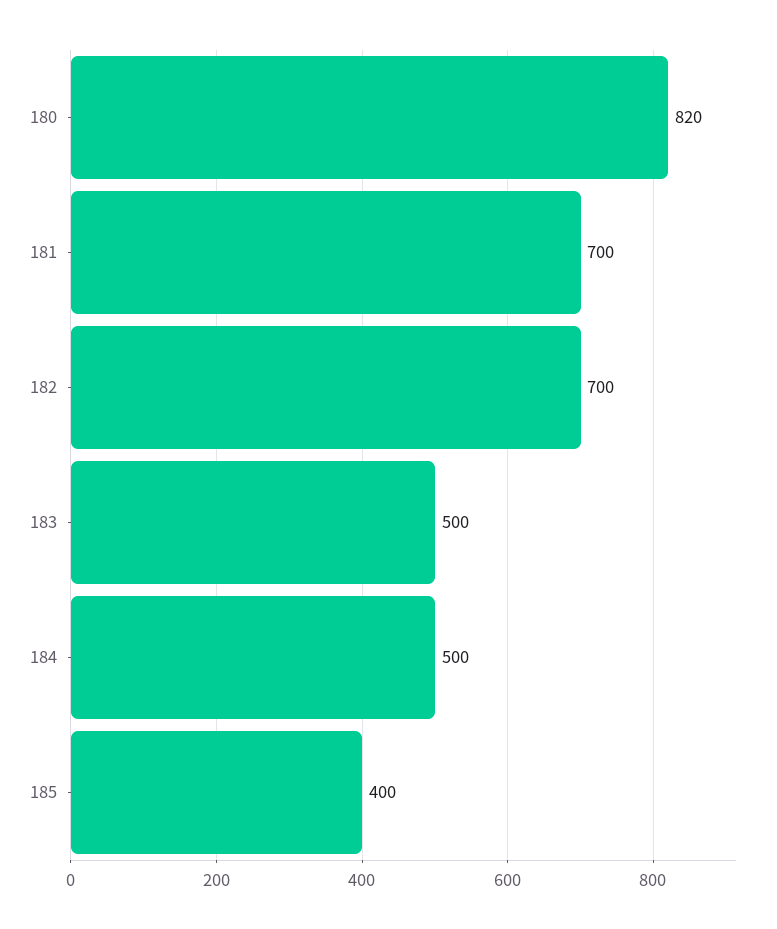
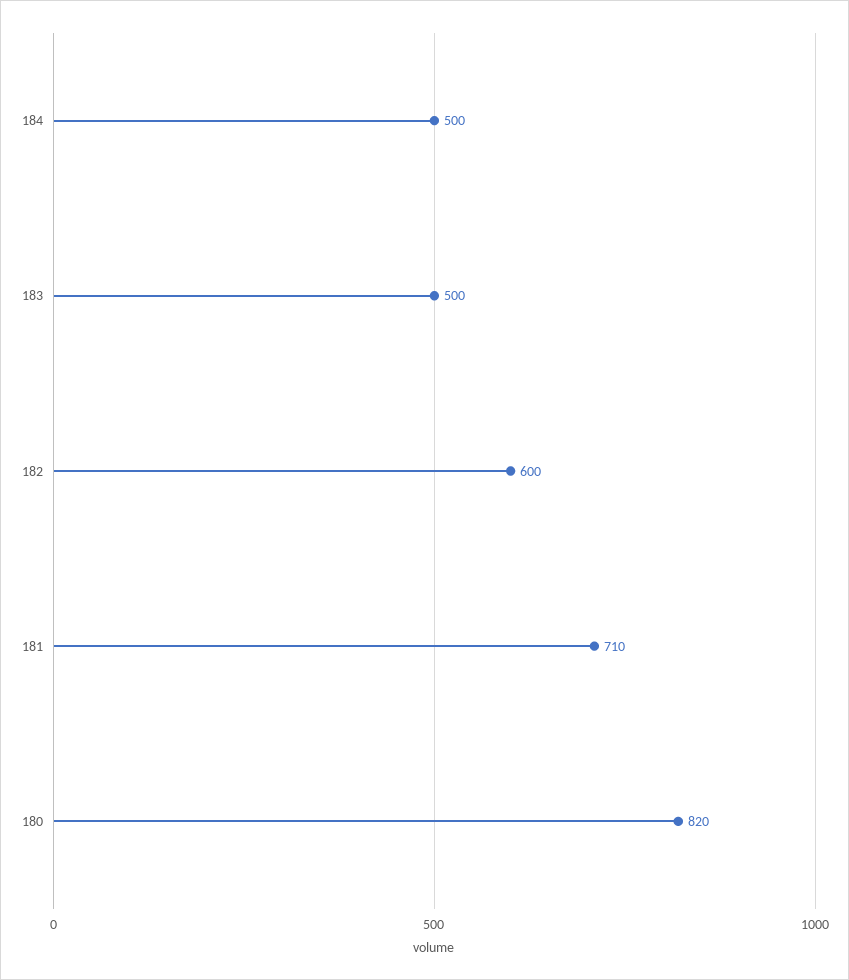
181: 700 -> 710
182: 700 -> 600
185: 400 -> none

